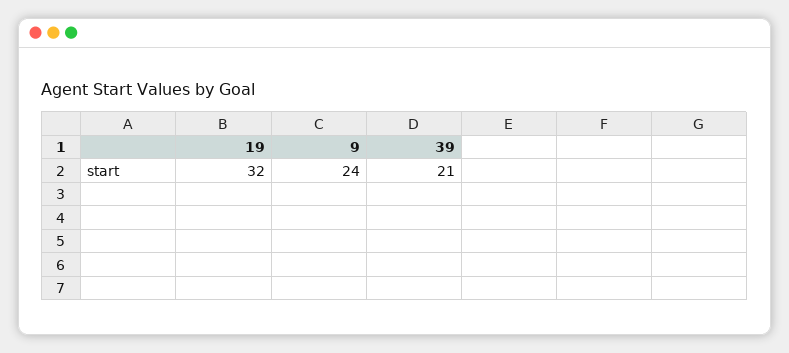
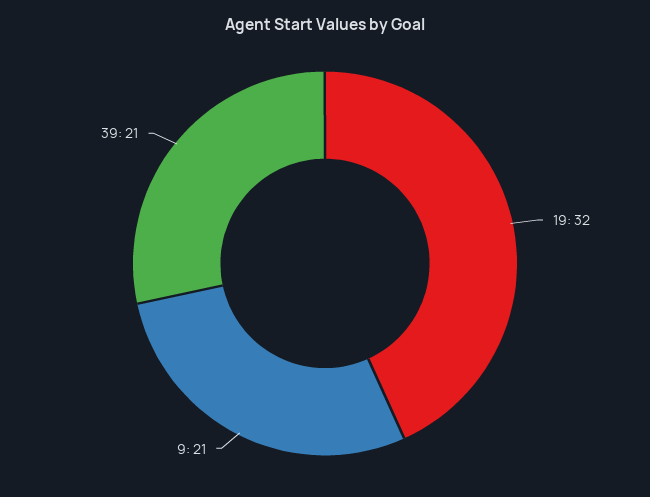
9: 24 -> 21

